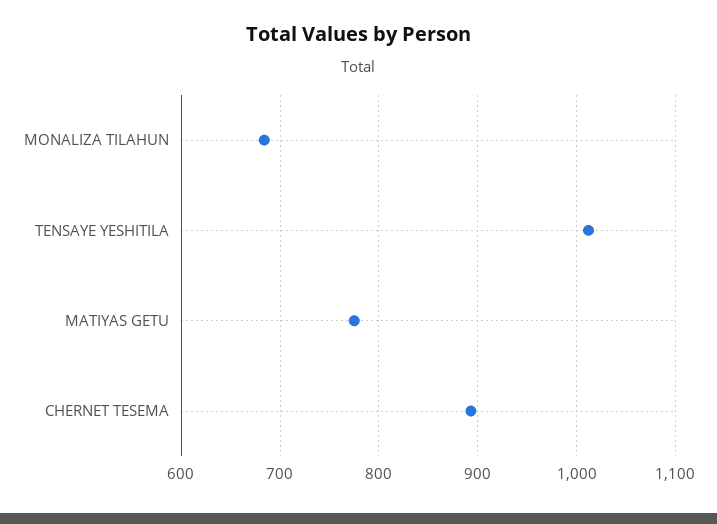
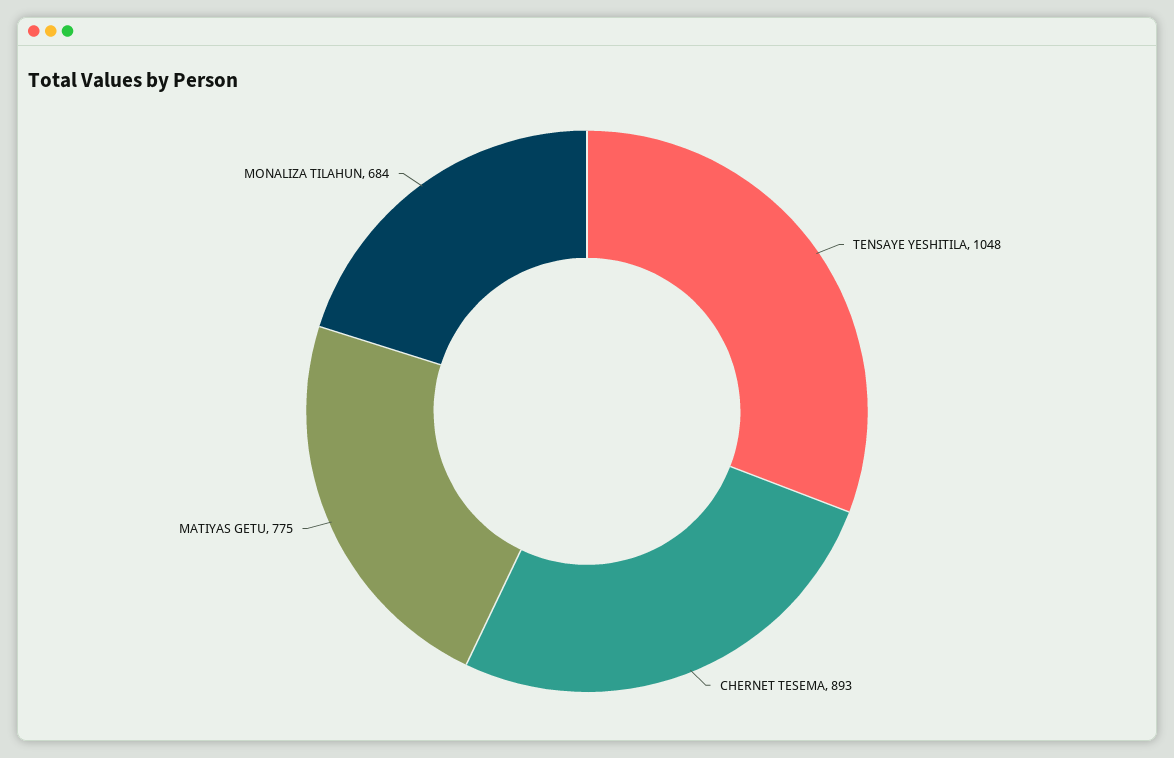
TENSAYE YESHITILA: 1010 -> 1048

